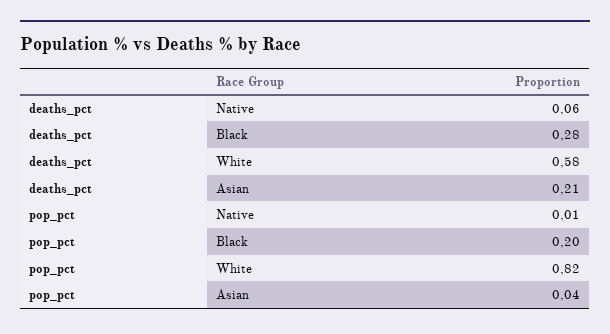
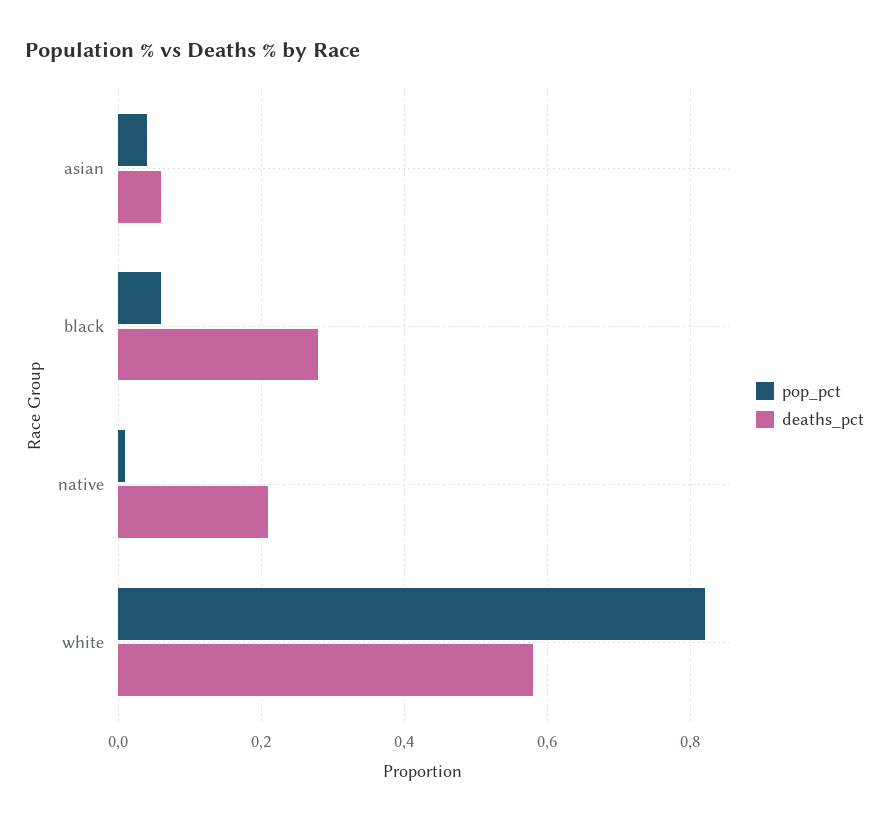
deaths_pct, Native: 0.06 -> 0.2
deaths_pct, Asian: 0.21 -> 0.05
pop_pct, Black: 0.2 -> 0.05

